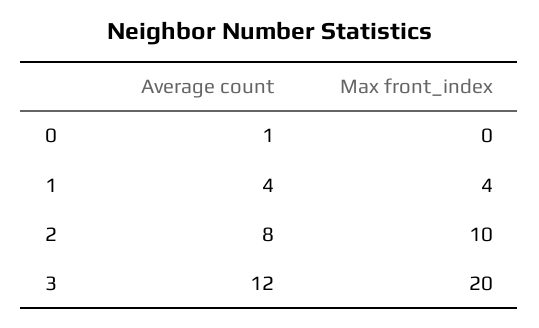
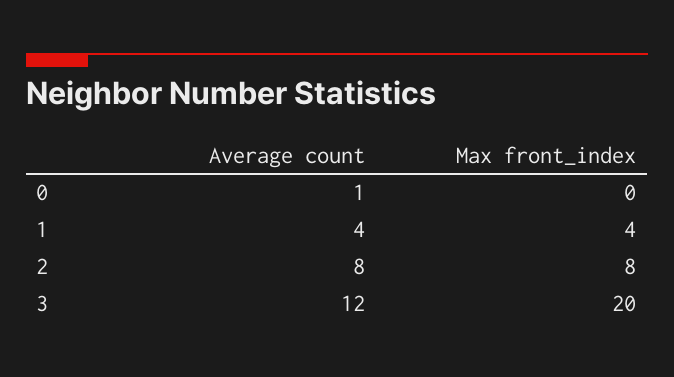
Max front_index, 2: 10 -> 8

